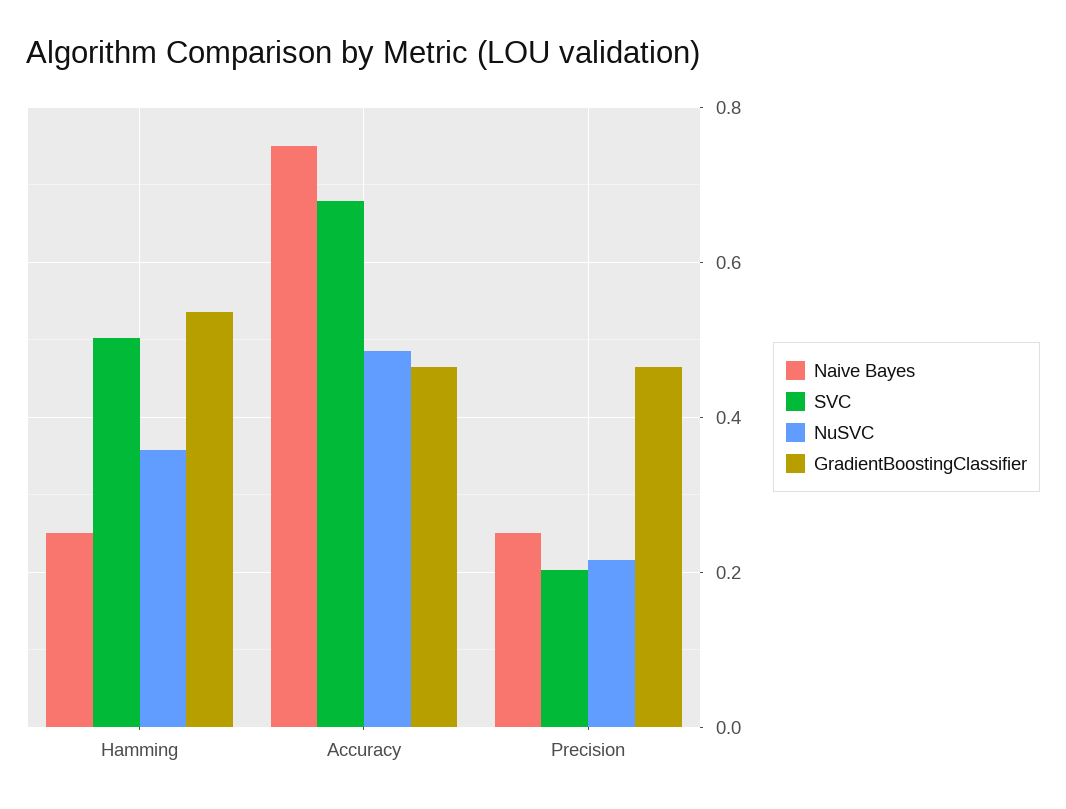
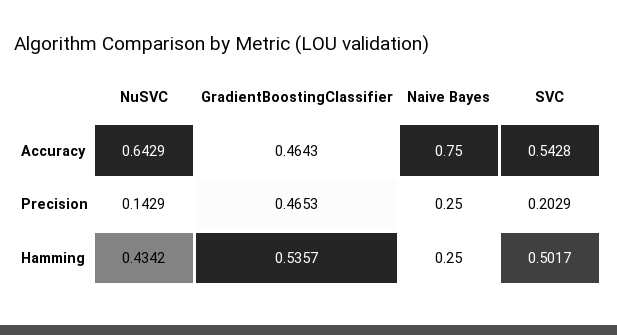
NuSVC, Hamming: 0.36 -> 0.4342
SVC, Accuracy: 0.68 -> 0.5428
NuSVC, Accuracy: 0.48 -> 0.6429
NuSVC, Precision: 0.22 -> 0.1429

